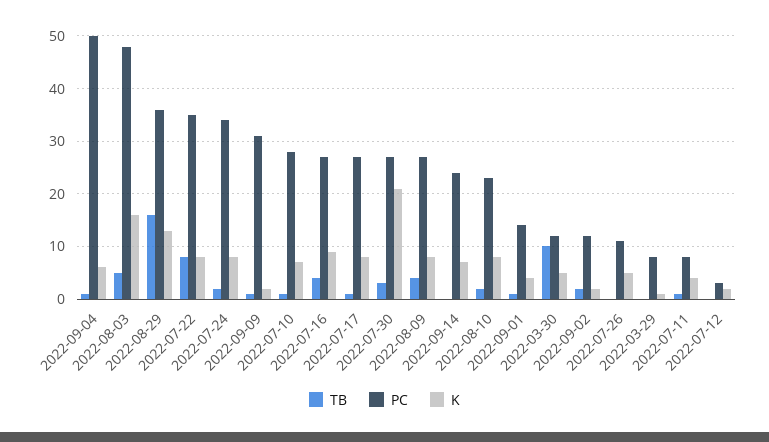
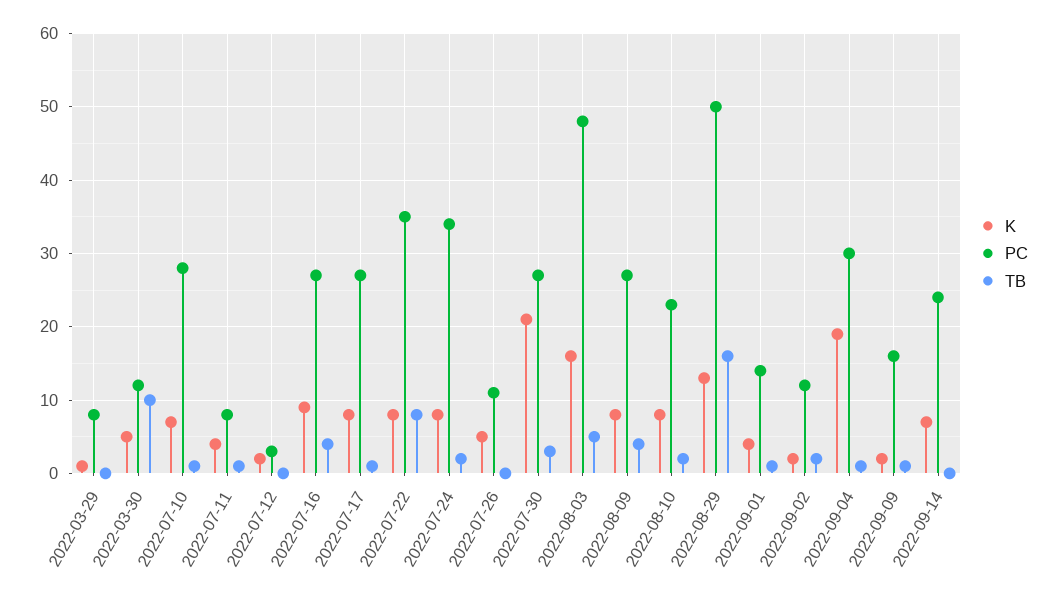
PC, 2022-09-04: 50 -> 30
K, 2022-09-04: 5 -> 19
PC, 2022-08-29: 35 -> 50
PC, 2022-09-09: 30 -> 16

